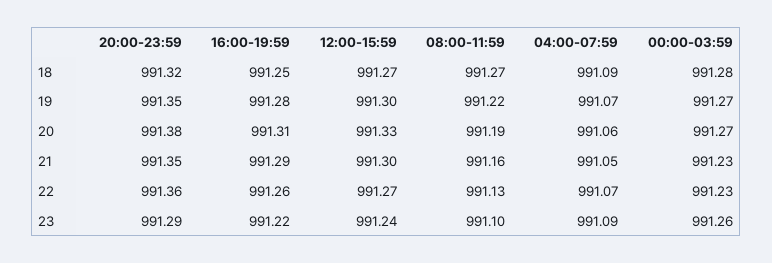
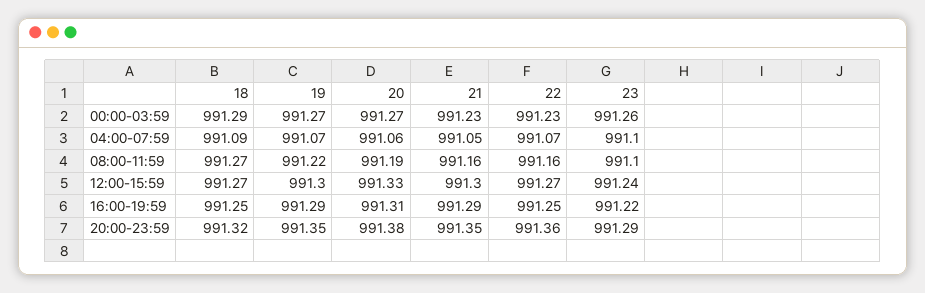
00:00-03:59, 18: 991.28 -> 991.29
16:00-19:59, 19: 991.28 -> 991.29
16:00-19:59, 22: 991.26 -> 991.25
08:00-11:59, 22: 991.13 -> 991.16
04:00-07:59, 23: 991.09 -> 991.1

